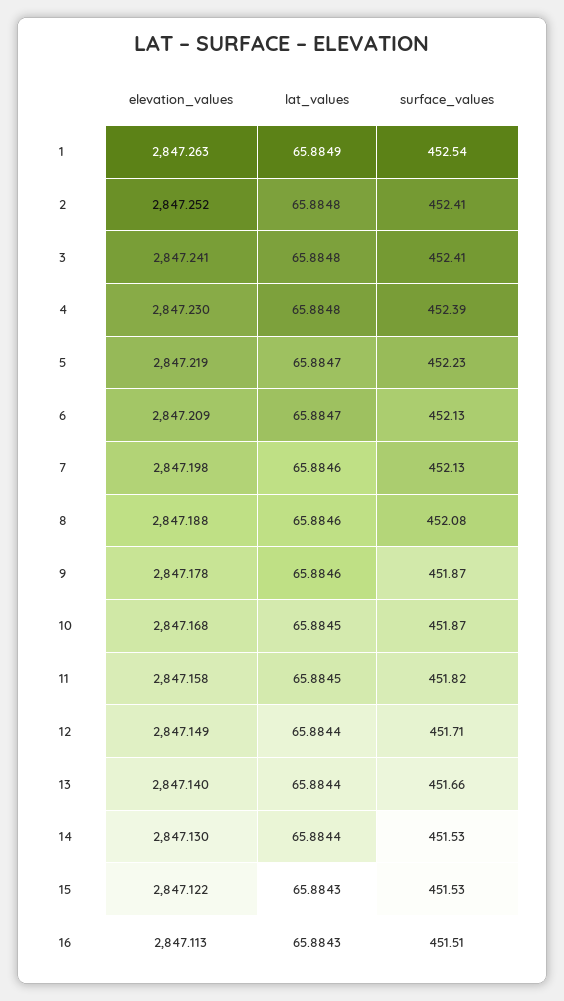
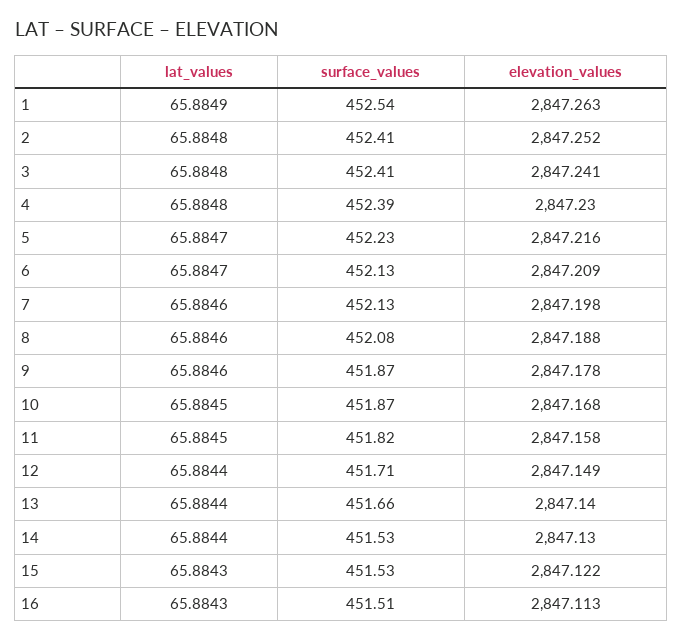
elevation_values, 5: 2847.219 -> 2847.216

